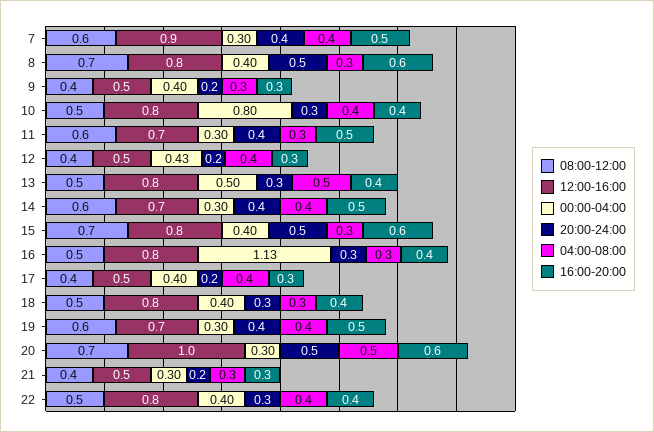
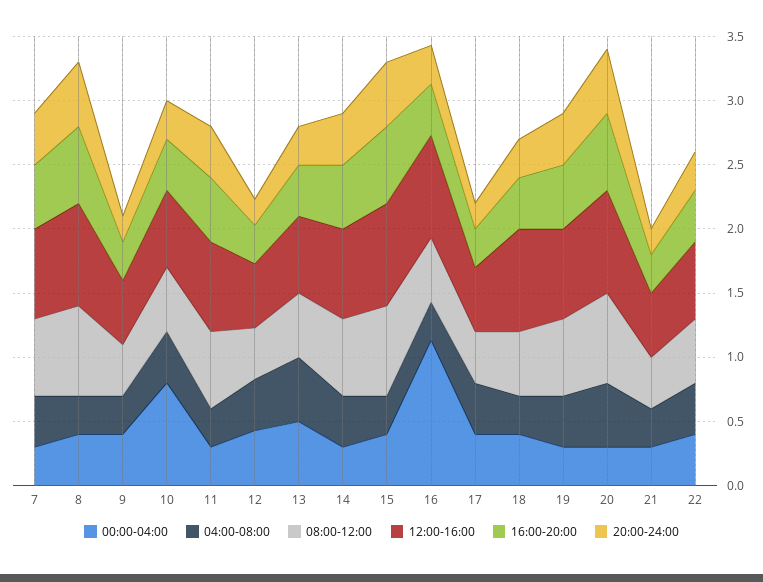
12:00-16:00, 7: 0.9 -> 0.7
12:00-16:00, 10: 0.8 -> 0.6
12:00-16:00, 13: 0.8 -> 0.6
12:00-16:00, 20: 1 -> 0.8
12:00-16:00, 22: 0.8 -> 0.6

